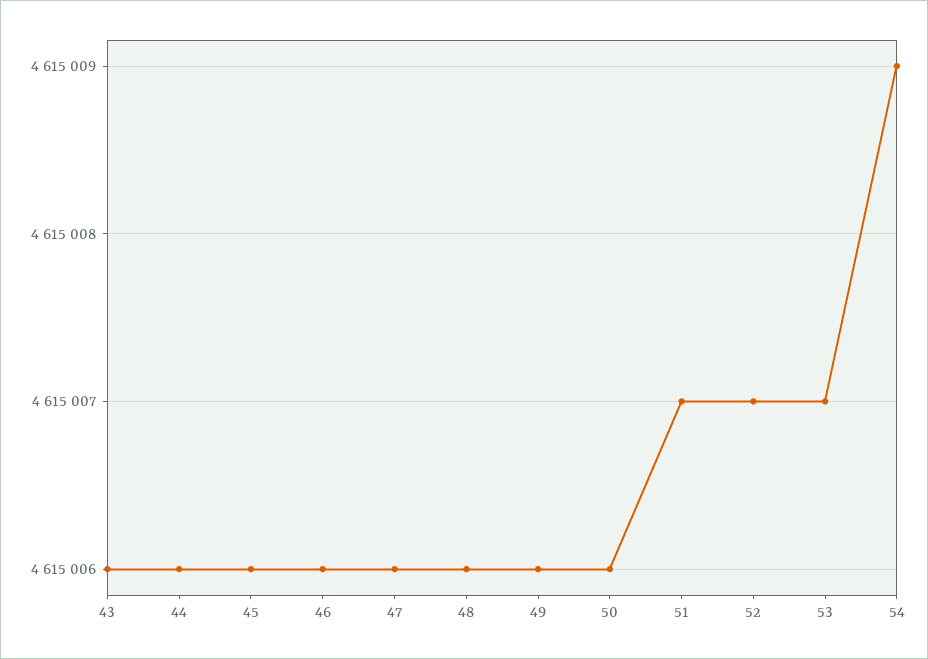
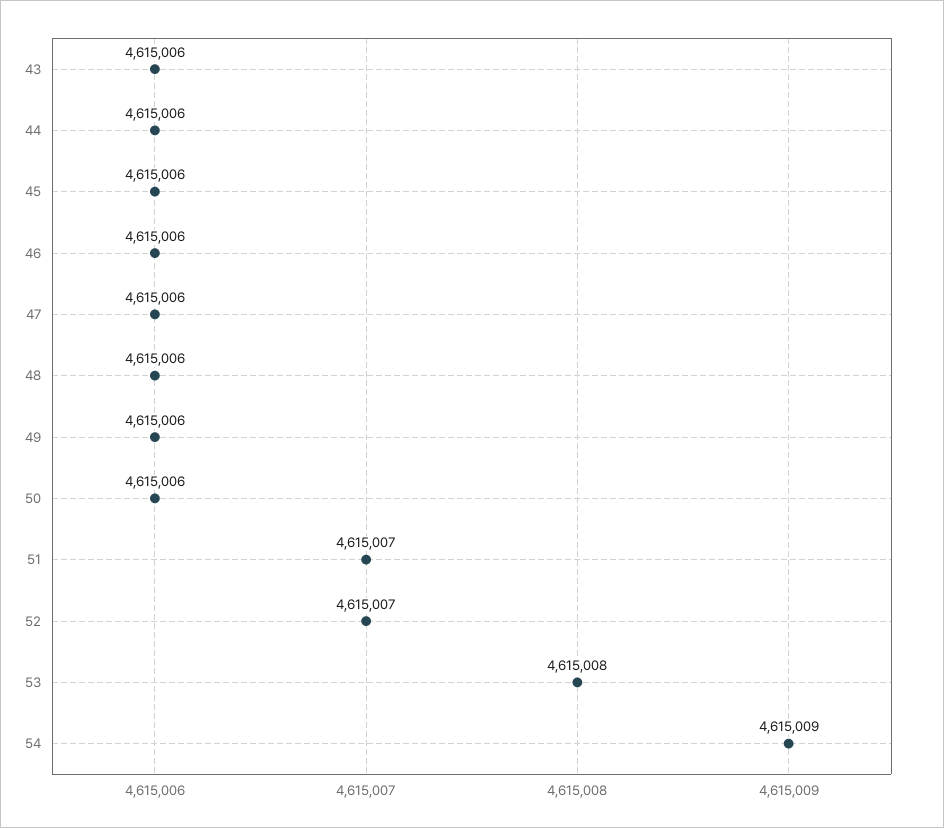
53: 4615007 -> 4615008

